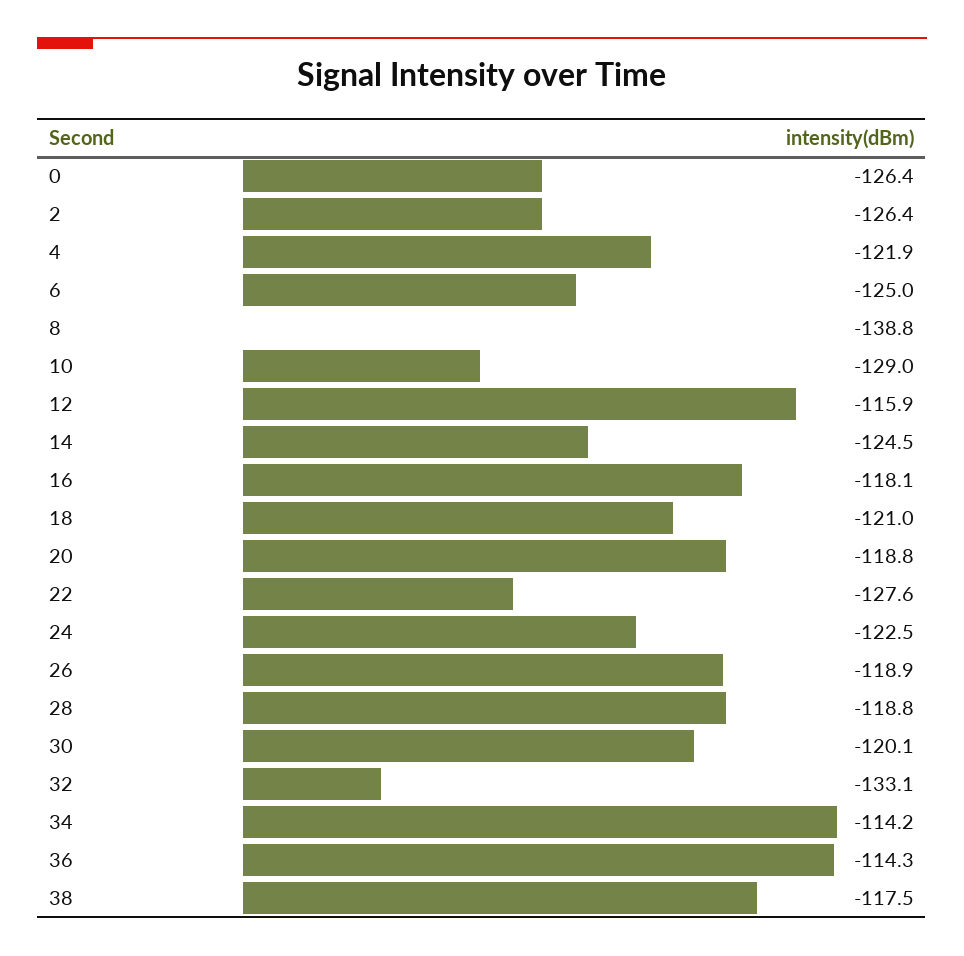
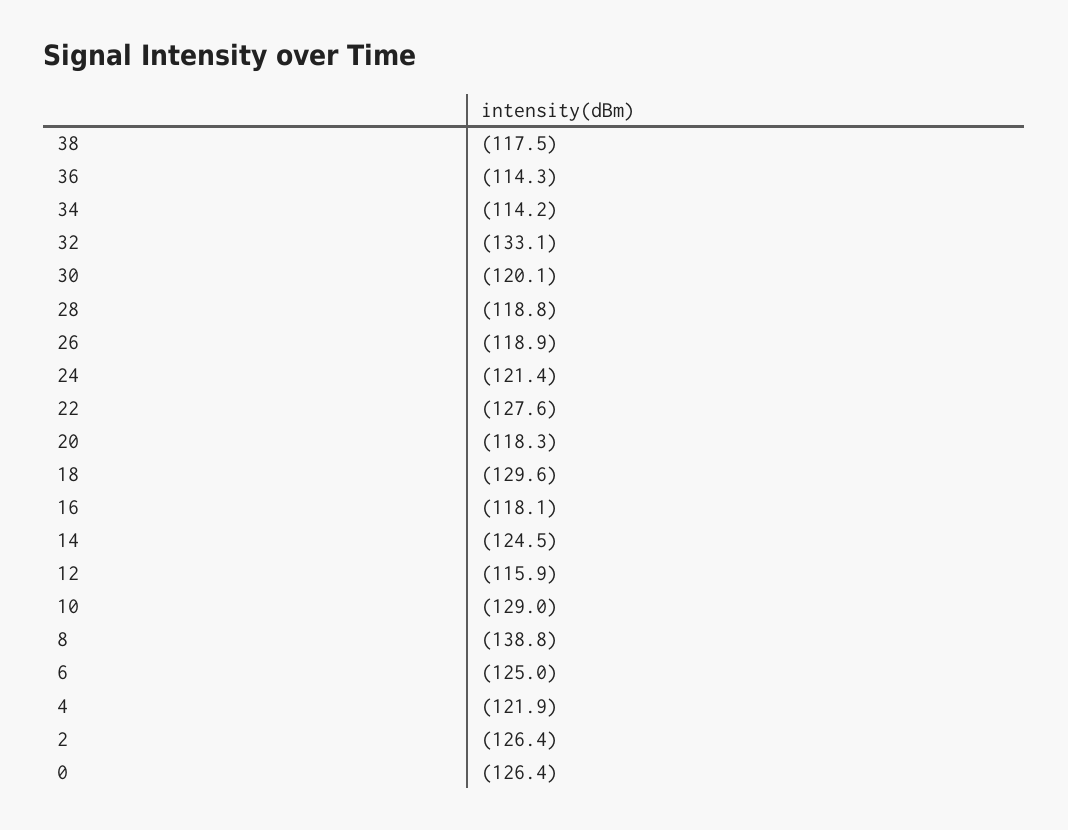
18: -121 -> -129.6
20: -118.8 -> -118.3
24: -122.5 -> -121.4

